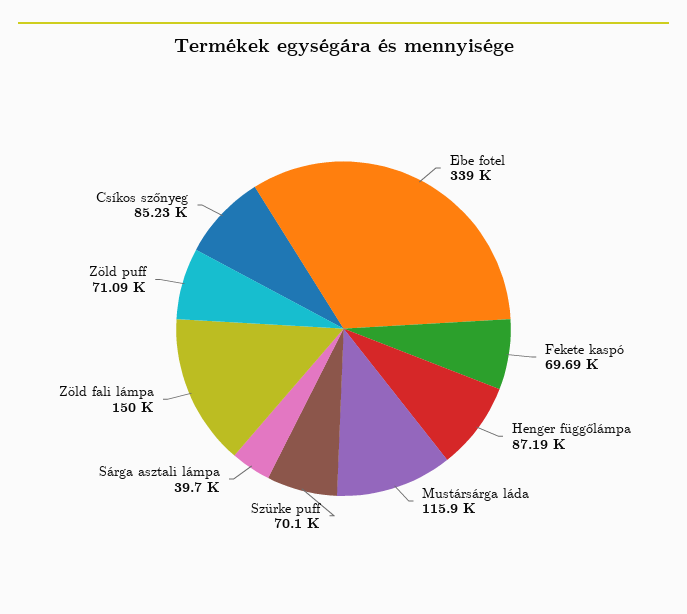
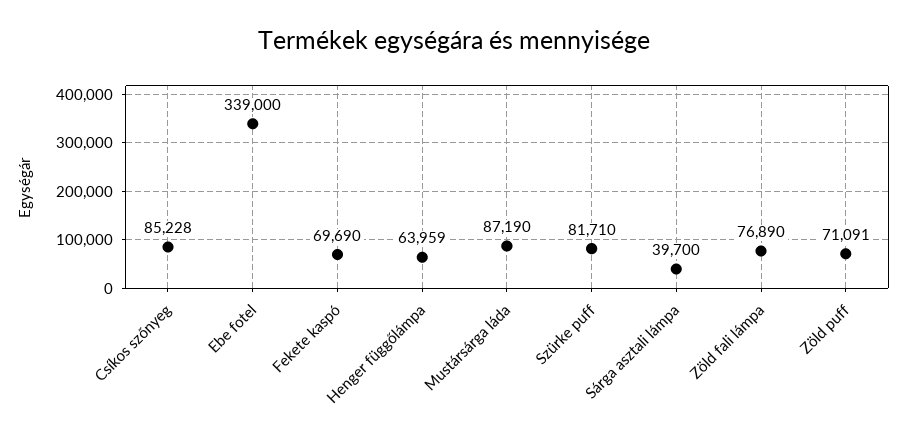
Henger függőlámpa: 87190 -> 63959
Mustársárga láda: 115900 -> 87190
Szürke puff: 70100 -> 81710
Zöld fali lámpa: 150000 -> 76890

